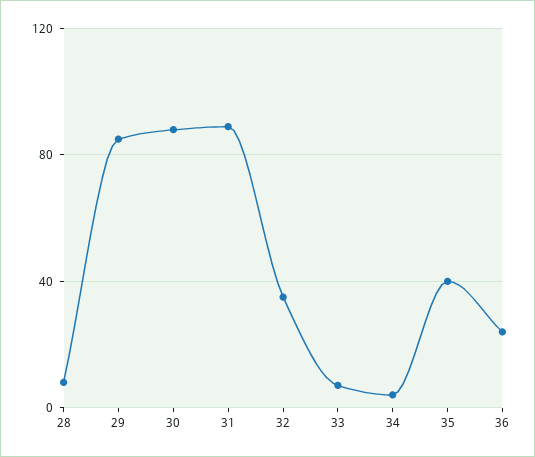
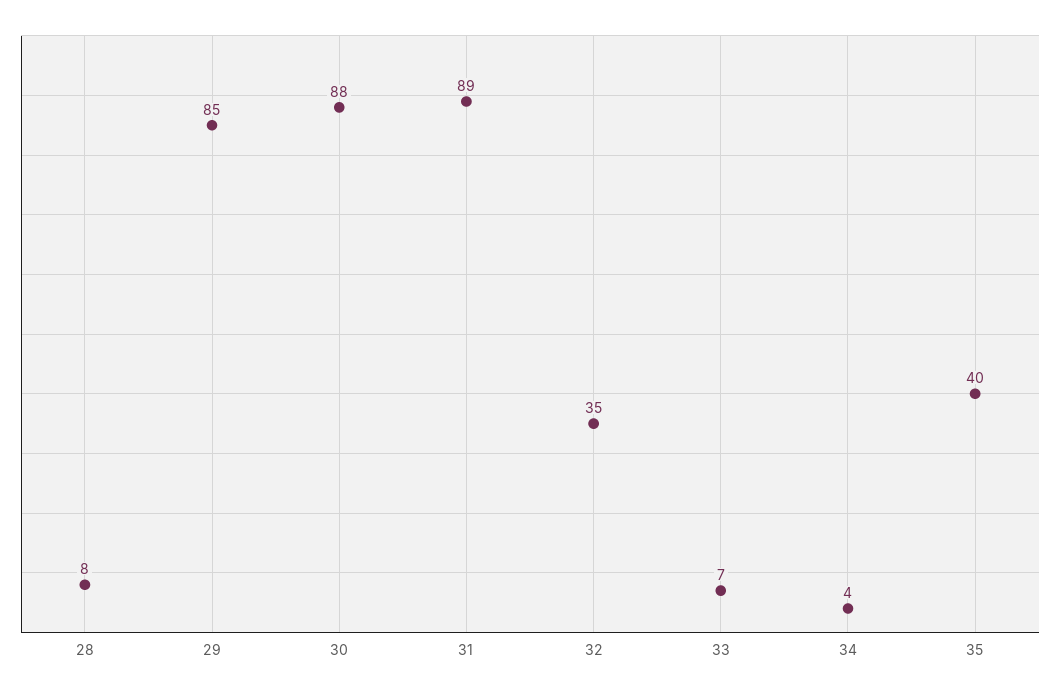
36: 25 -> none

